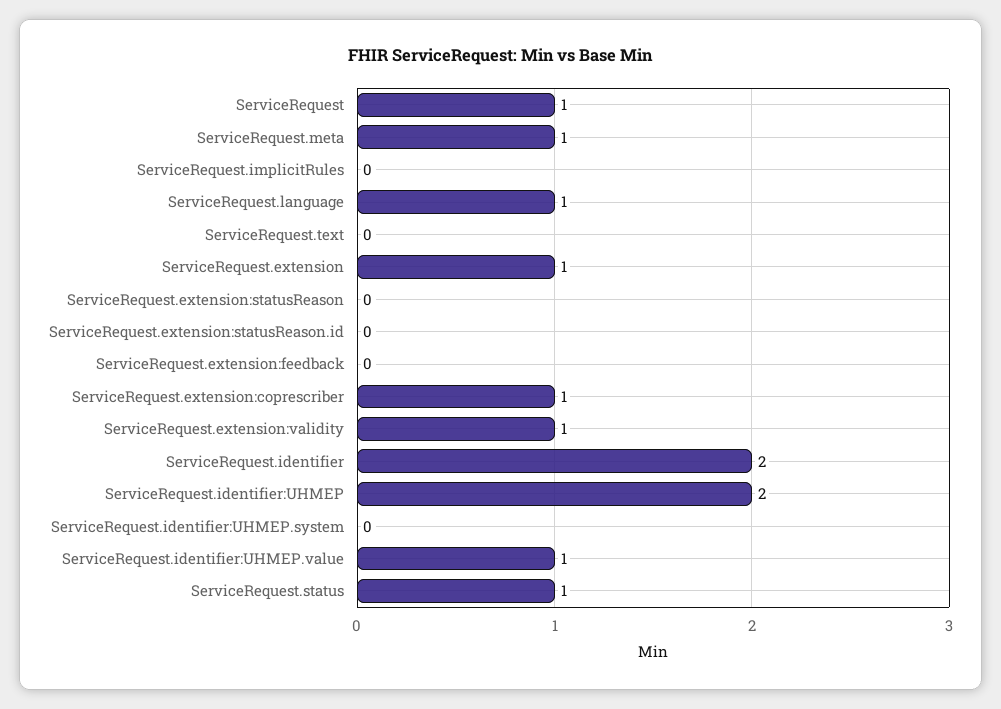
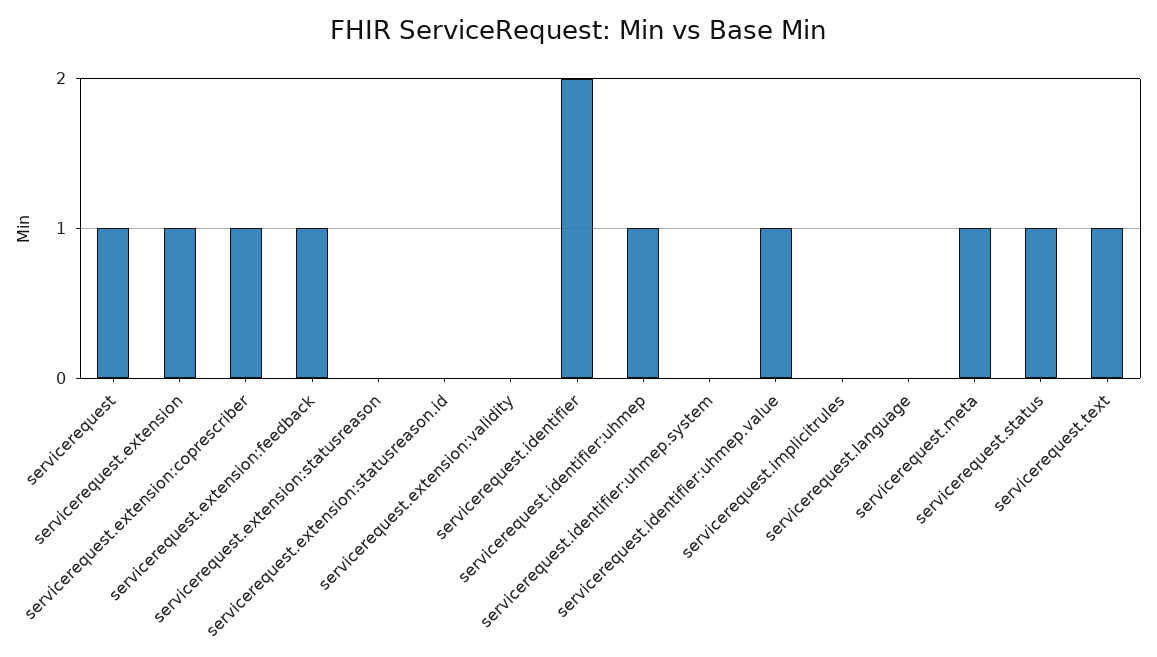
ServiceRequest.language: 1 -> 0
ServiceRequest.text: 0 -> 1
ServiceRequest.extension:feedback: 0 -> 1
ServiceRequest.extension:validity: 1 -> 0
ServiceRequest.identifier:UHMEP: 2 -> 1

